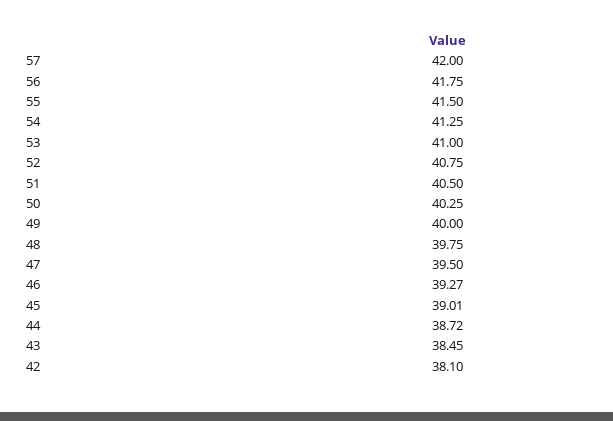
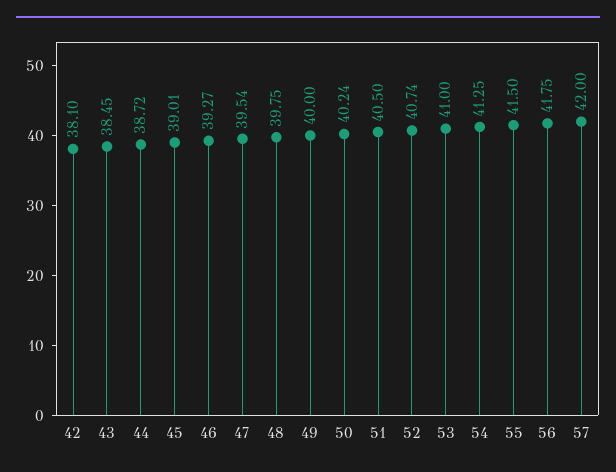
52: 40.75 -> 40.74
50: 40.25 -> 40.24
47: 39.5 -> 39.54

